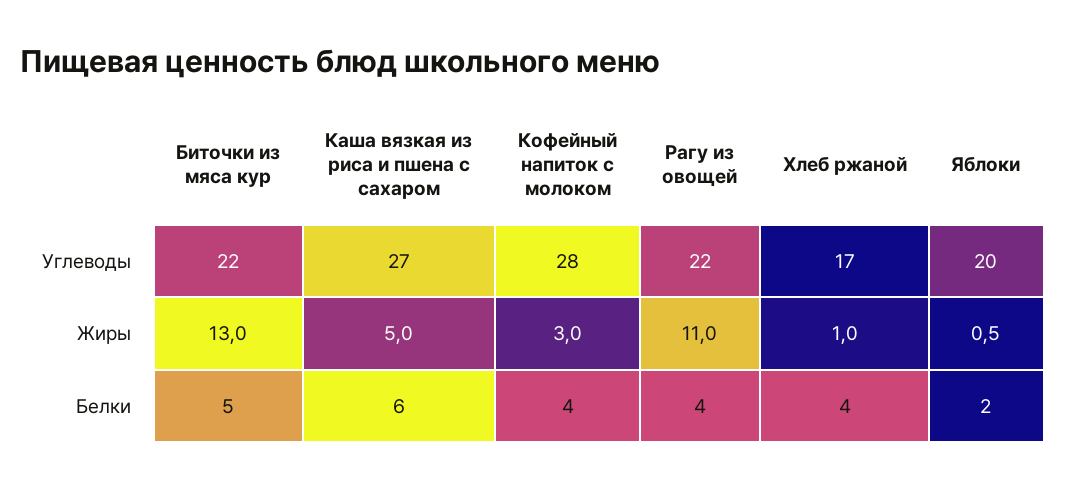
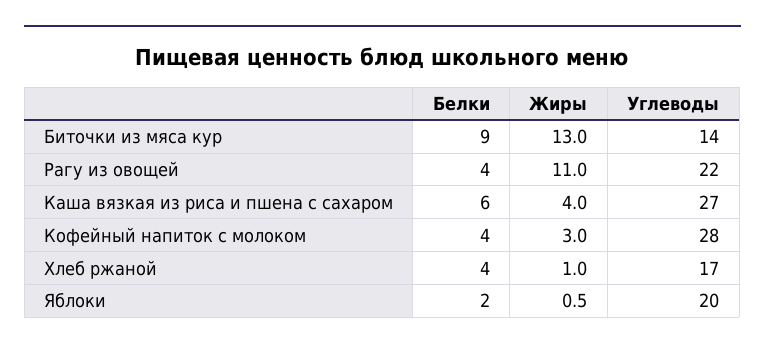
Биточки из мяса кур, Углеводы: 22 -> 14
Каша вязкая из риса и пшена с сахаром, Жиры: 5 -> 4
Биточки из мяса кур, Белки: 5 -> 9

